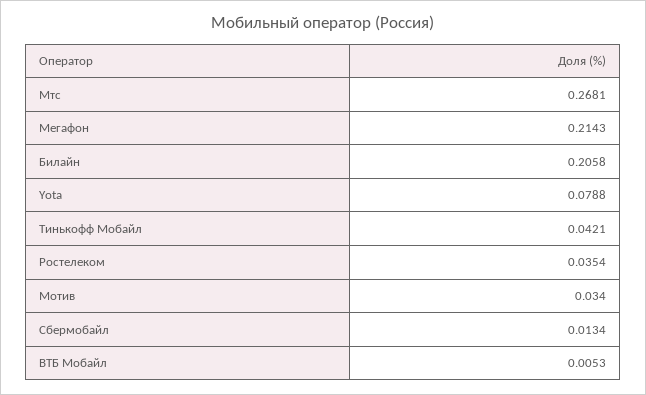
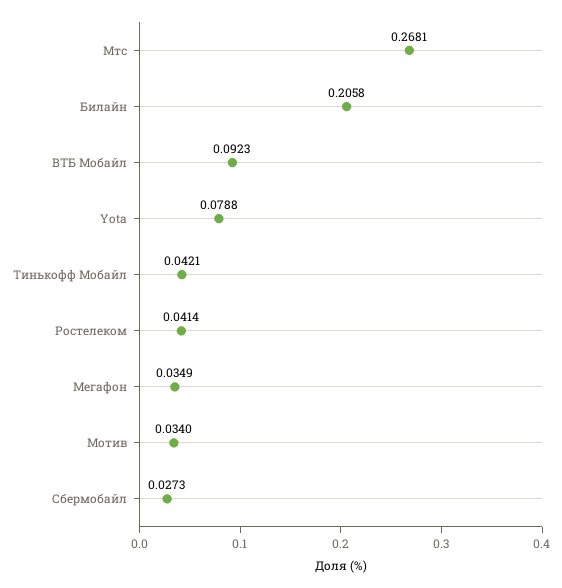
Мегафон: 0.2143 -> 0.0349
Ростелеком: 0.0354 -> 0.0414
Сбермобайл: 0.0134 -> 0.0273
ВТБ Мобайл: 0.0053 -> 0.0923

